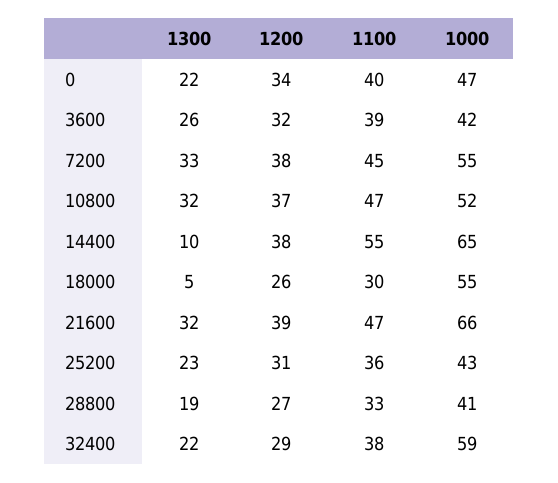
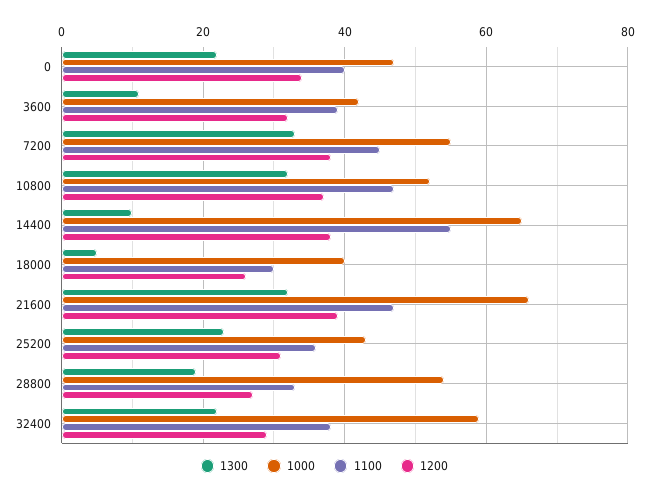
1300, 3600: 26 -> 10
1000, 18000: 55 -> 40
1000, 28800: 41 -> 55

